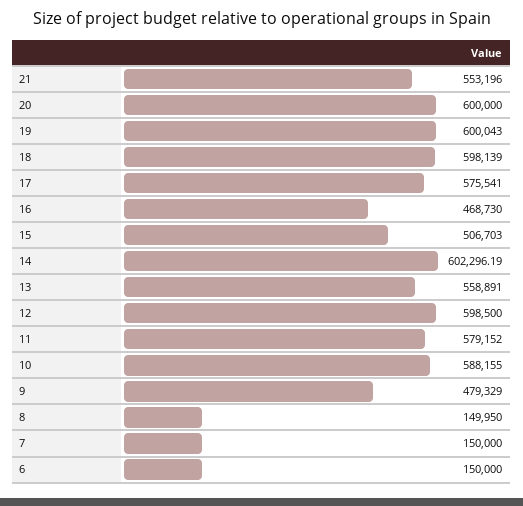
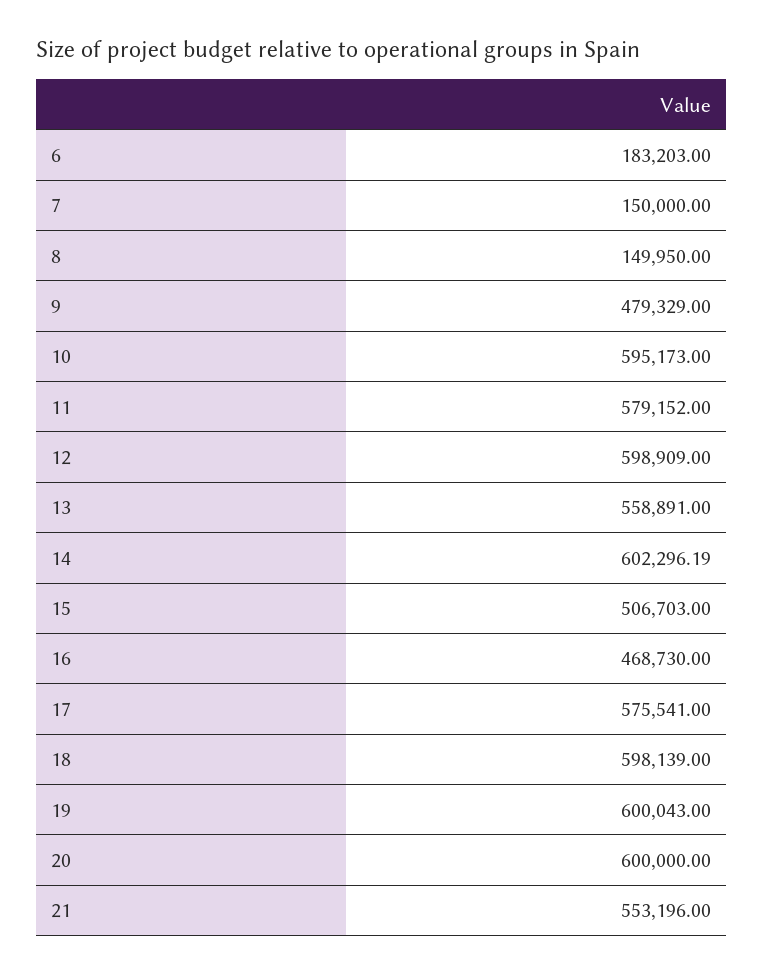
12: 598500 -> 598909
10: 588155 -> 595173
6: 150000 -> 183203

